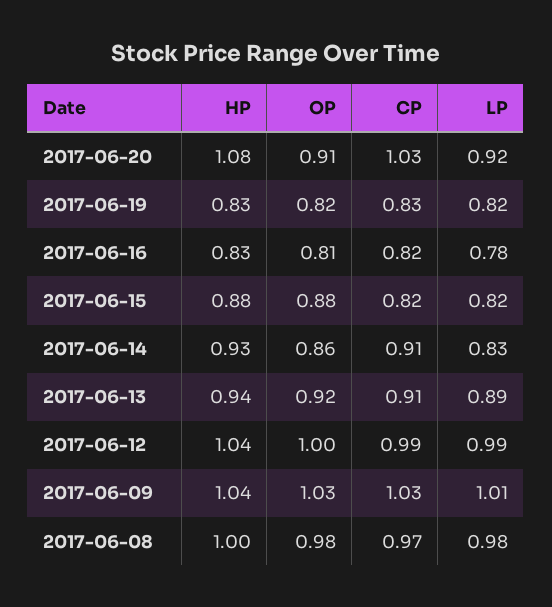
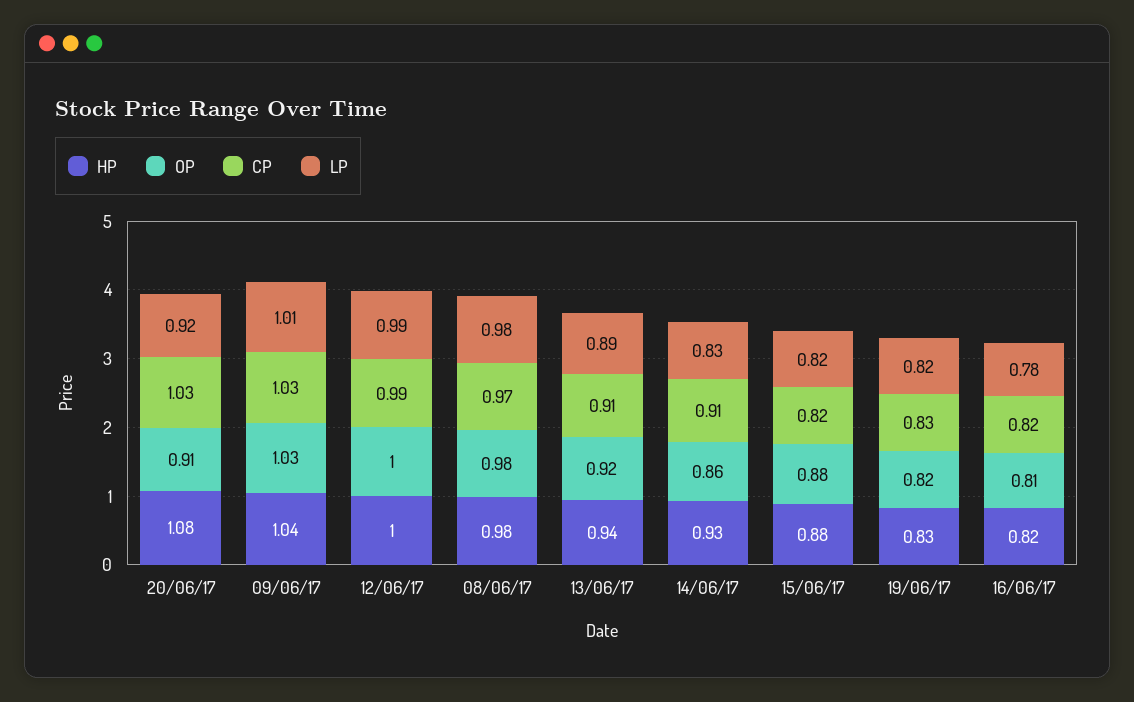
HP, 2017-06-16: 0.83 -> 0.82
HP, 2017-06-12: 1.04 -> 1
HP, 2017-06-08: 1 -> 0.98

